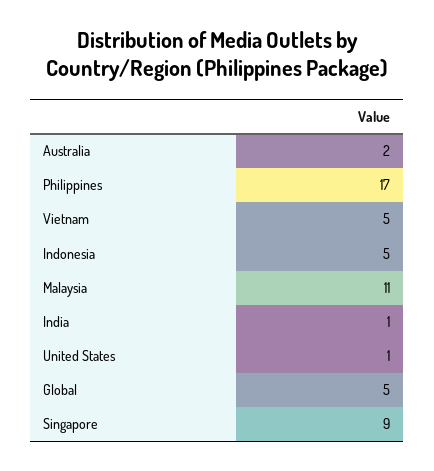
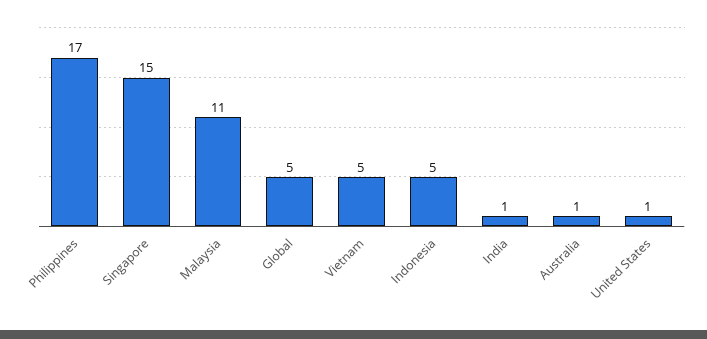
Australia: 2 -> 1
Singapore: 9 -> 15

